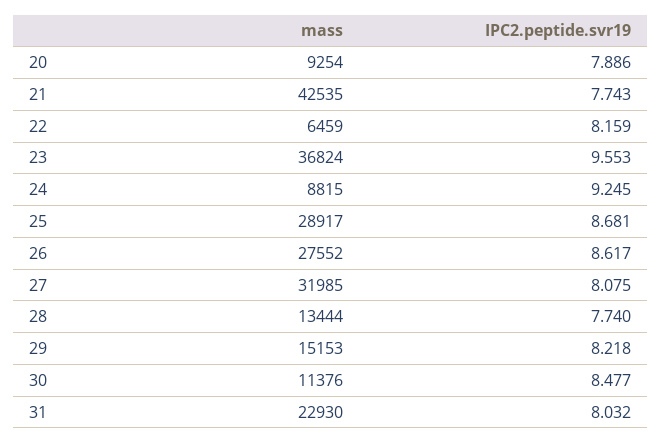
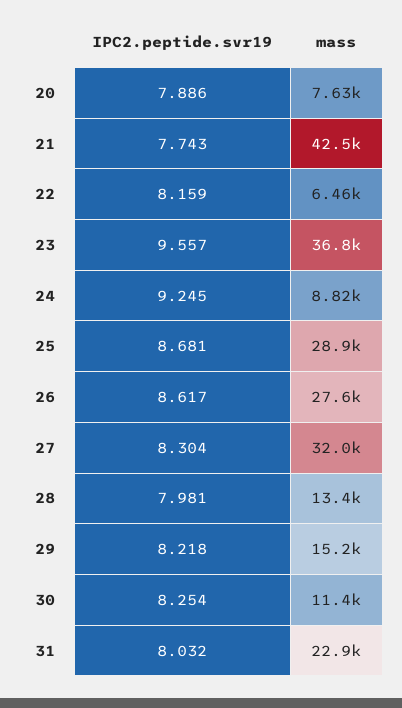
mass, 20: 9254 -> 7630
IPC2.peptide.svr19, 23: 9.553 -> 9.557
IPC2.peptide.svr19, 27: 8.075 -> 8.304
IPC2.peptide.svr19, 28: 7.74 -> 7.981
IPC2.peptide.svr19, 30: 8.477 -> 8.254

